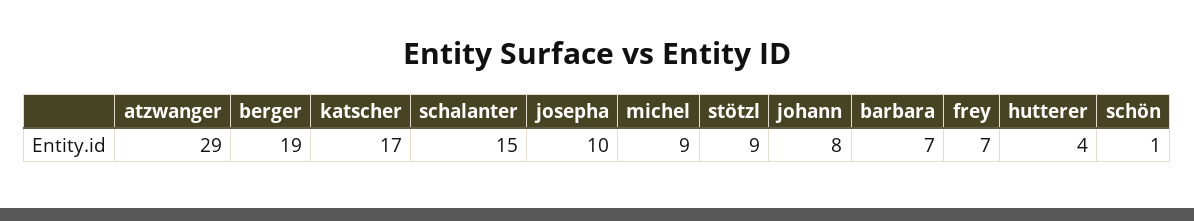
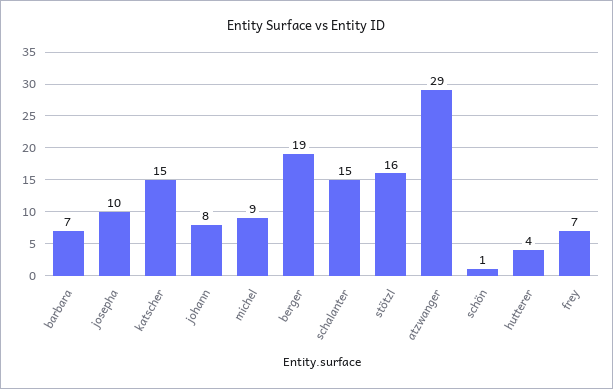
katscher: 17 -> 15
stötzl: 9 -> 16

